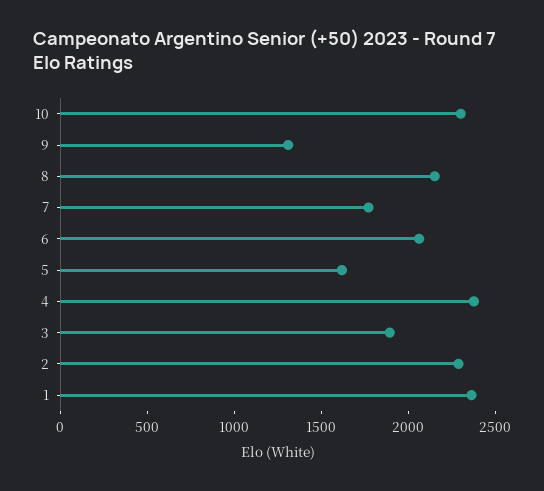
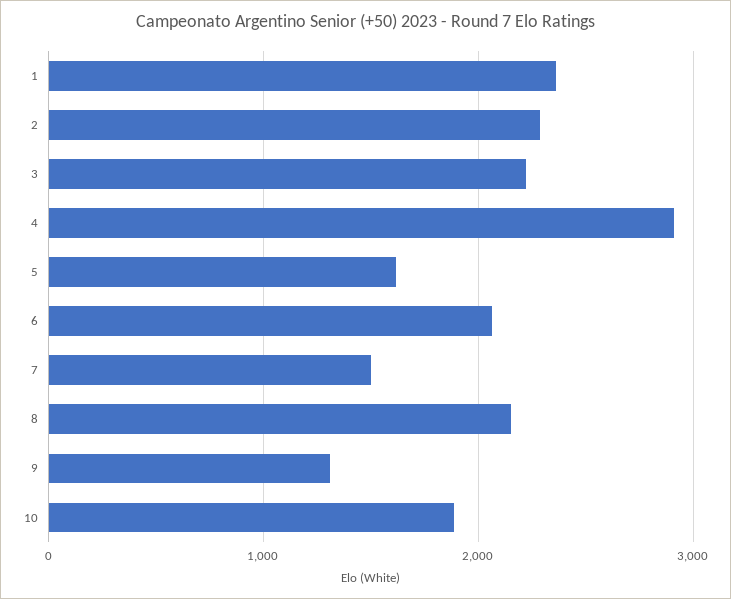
10: 2300 -> 1900
7: 1800 -> 1500
4: 2400 -> 2900
3: 1900 -> 2200

